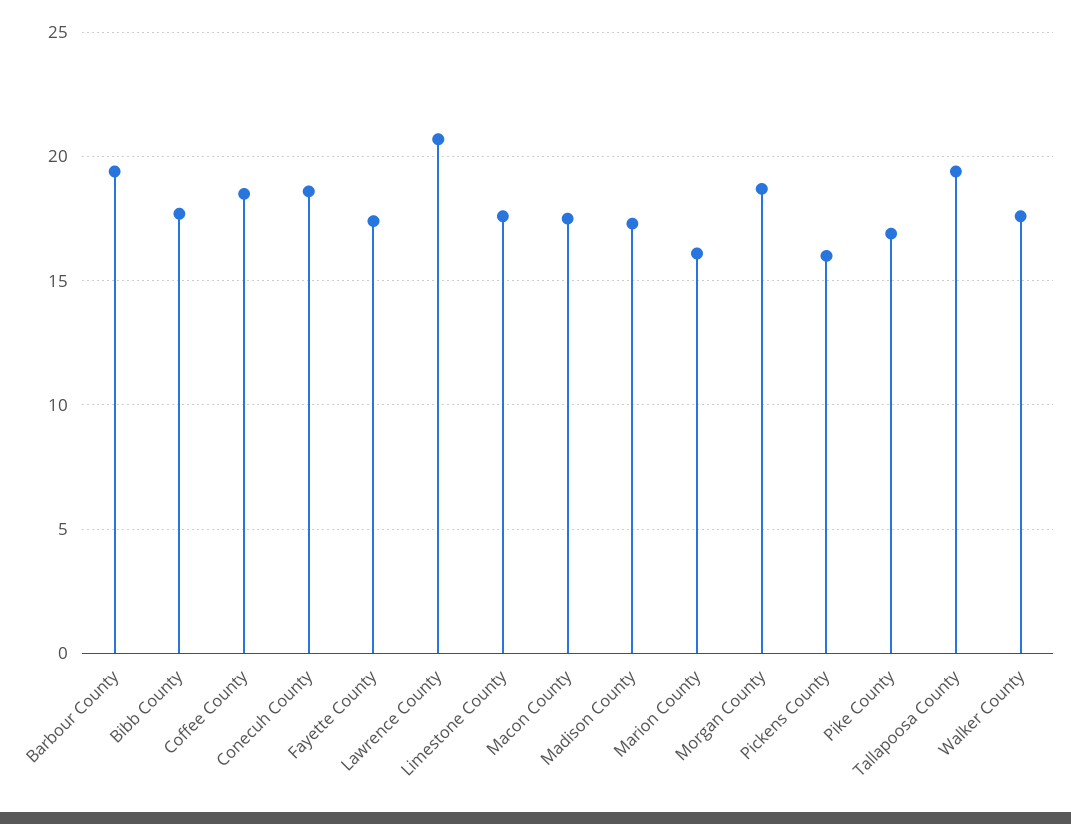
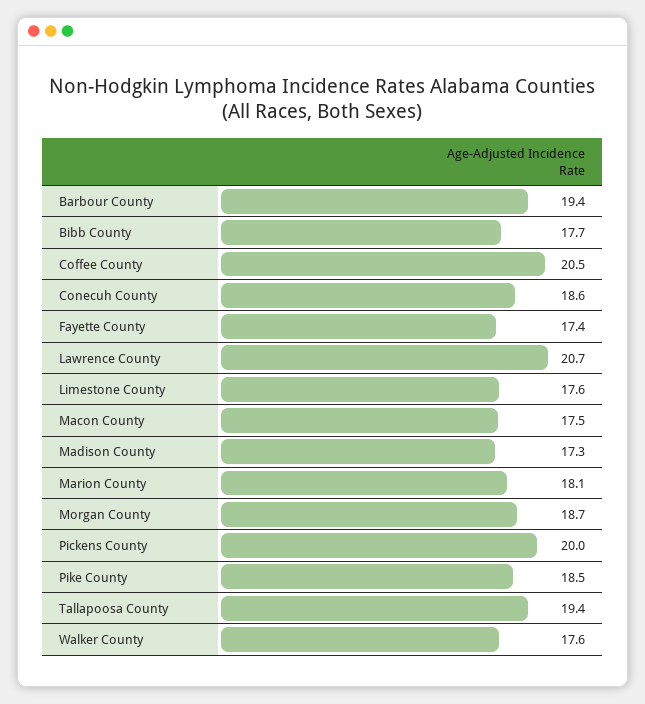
Coffee County: 18.5 -> 20.5
Marion County: 16 -> 18.1
Pickens County: 16 -> 20
Pike County: 17 -> 18.5

